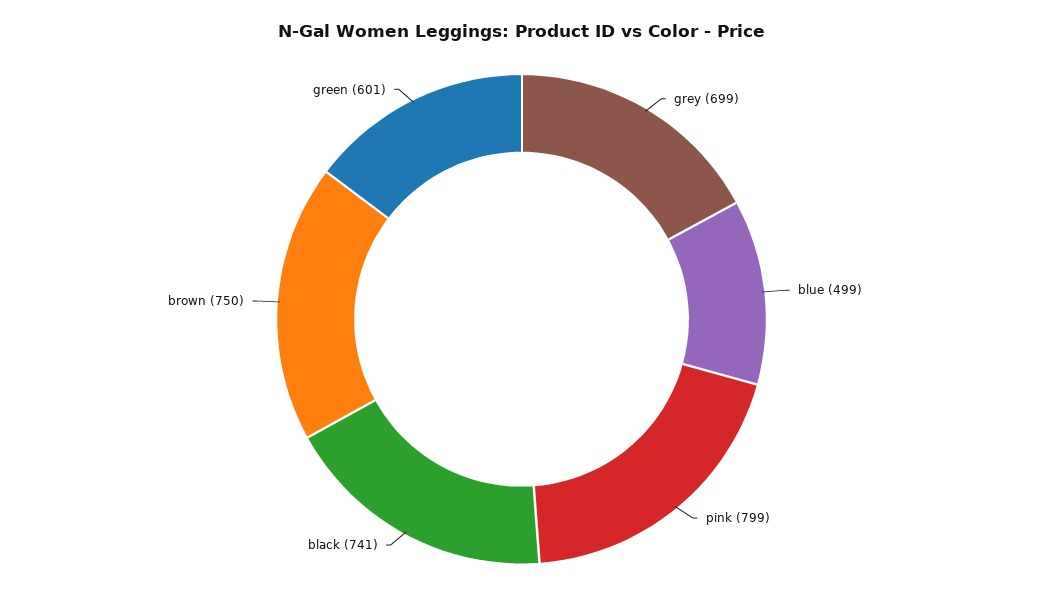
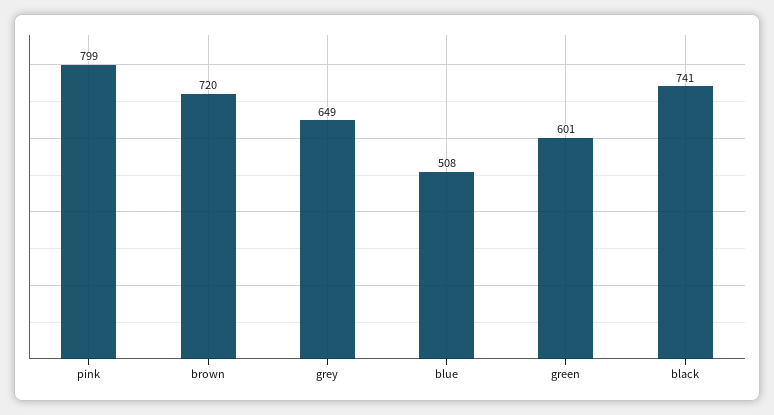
grey: 699 -> 649
blue: 499 -> 508
brown: 750 -> 720

